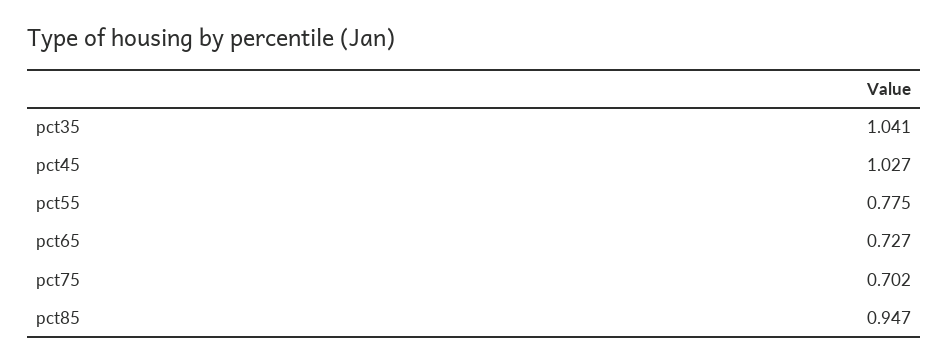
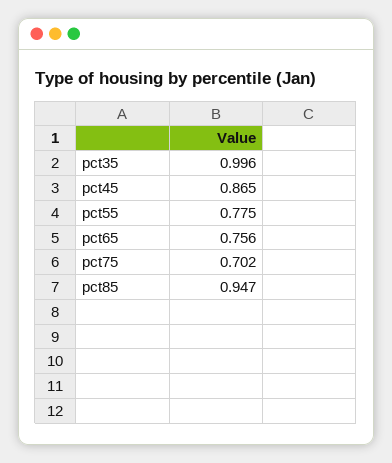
pct35: 1.041 -> 0.996
pct45: 1.027 -> 0.865
pct65: 0.727 -> 0.756

